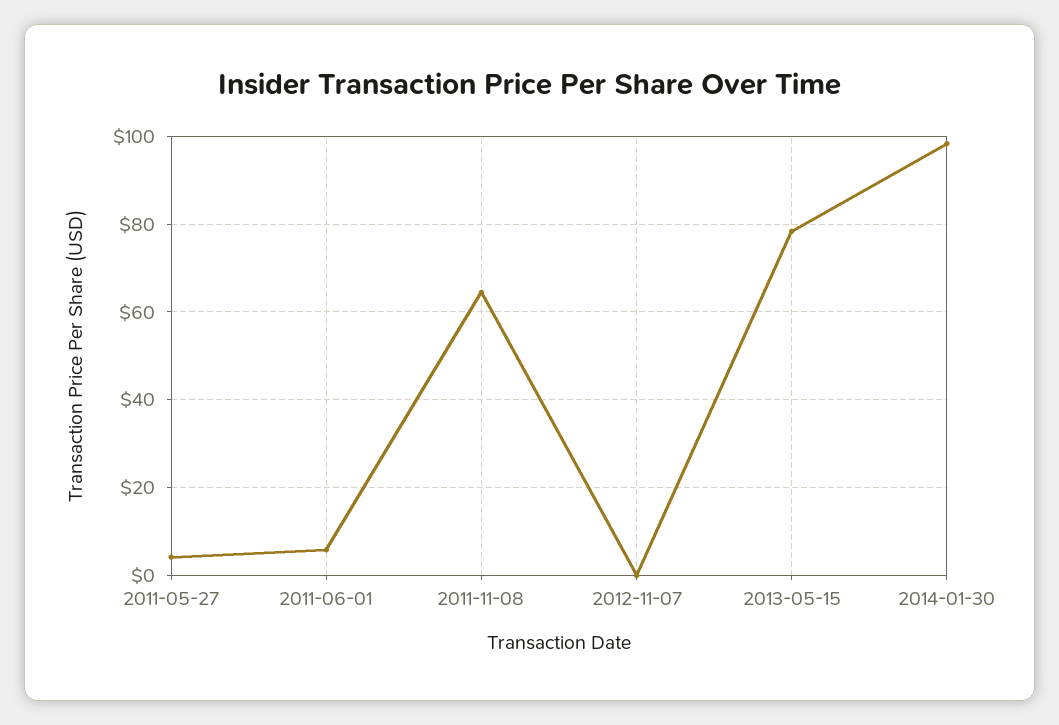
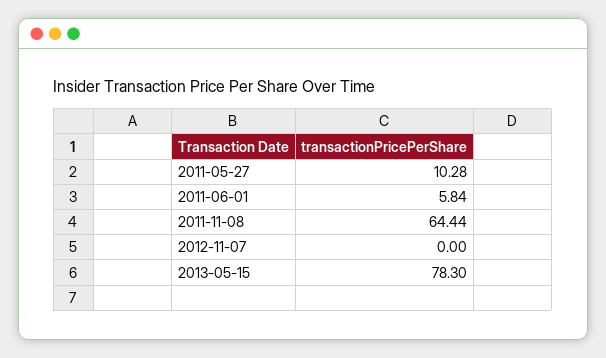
2011-05-27: 4 -> 10.28
2014-01-30: 98 -> none

